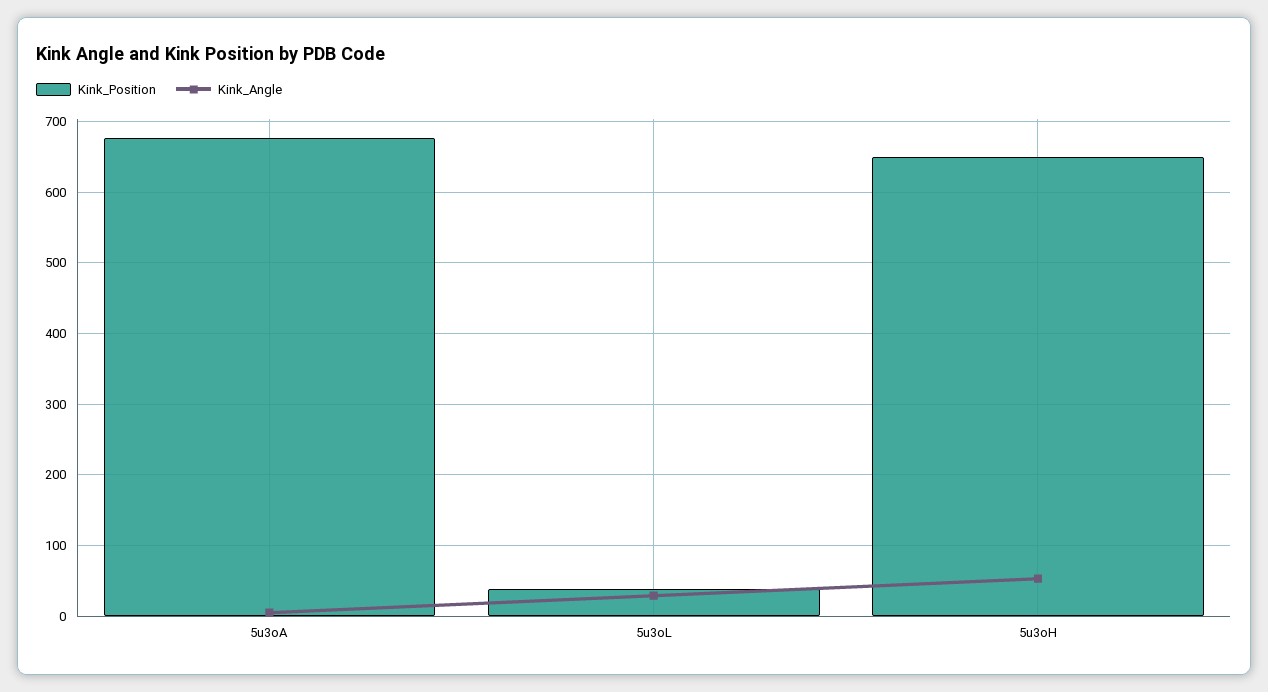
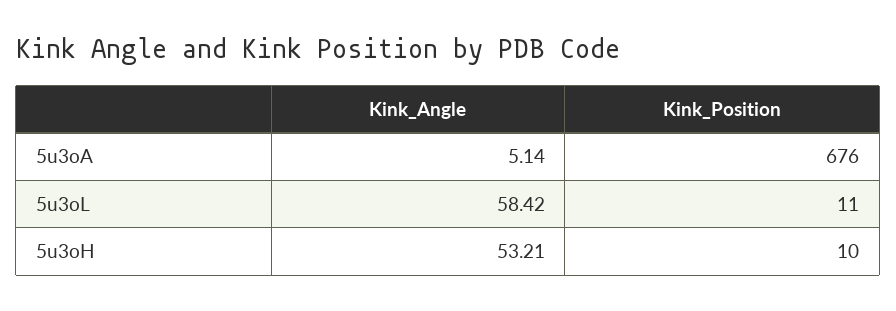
Kink_Position, 5u3oL: 40 -> 11
Kink_Angle, 5u3oL: 30 -> 58.42
Kink_Position, 5u3oH: 650 -> 10

